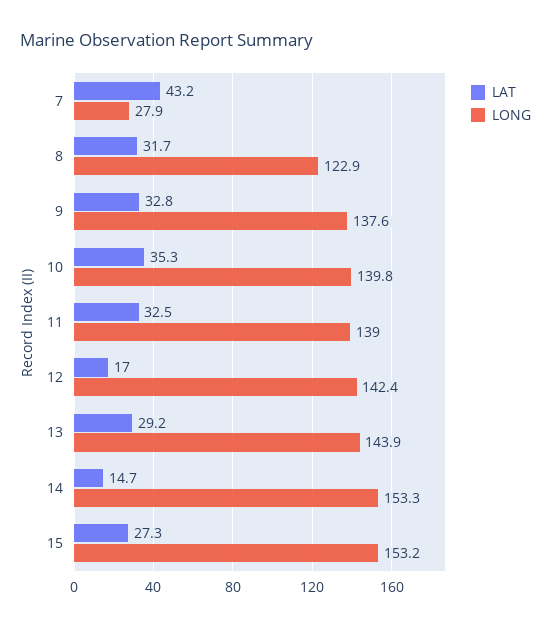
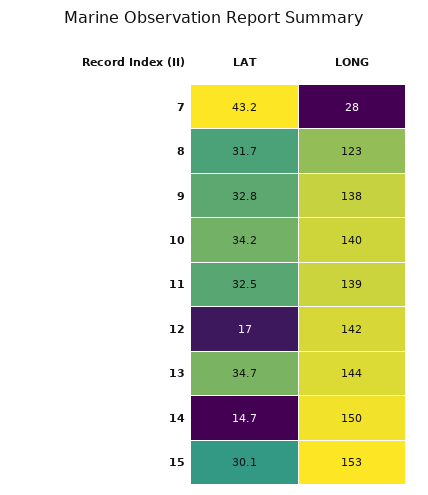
LAT, 10: 35.3 -> 34.2
LAT, 13: 29.2 -> 34.7
LONG, 14: 153.3 -> 150
LAT, 15: 27.3 -> 30.1

